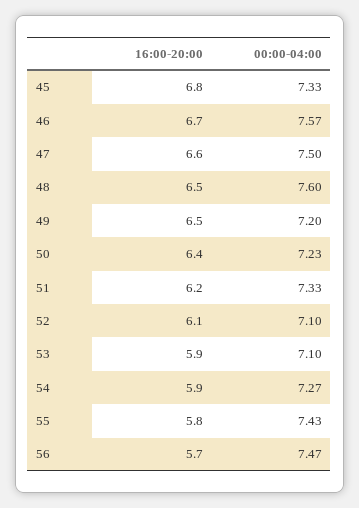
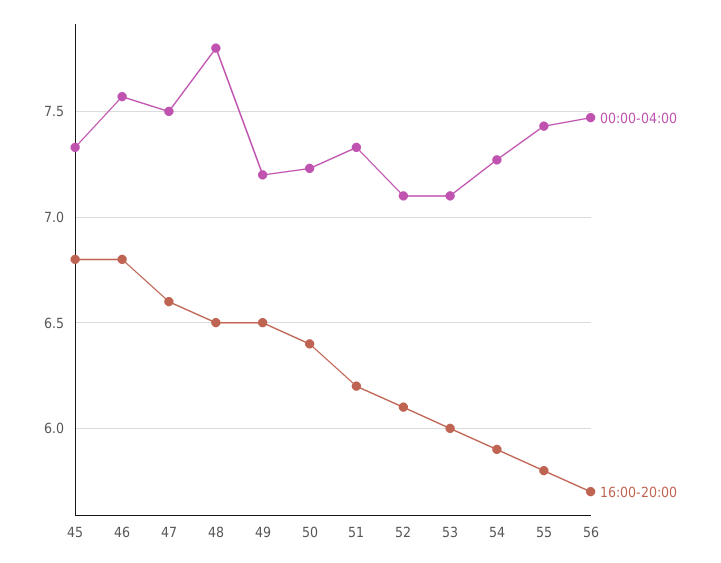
16:00-20:00, 46: 6.7 -> 6.8
00:00-04:00, 48: 7.6 -> 7.8
16:00-20:00, 53: 5.9 -> 6

